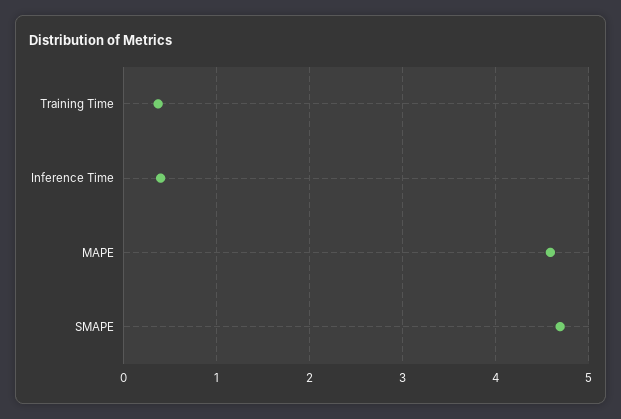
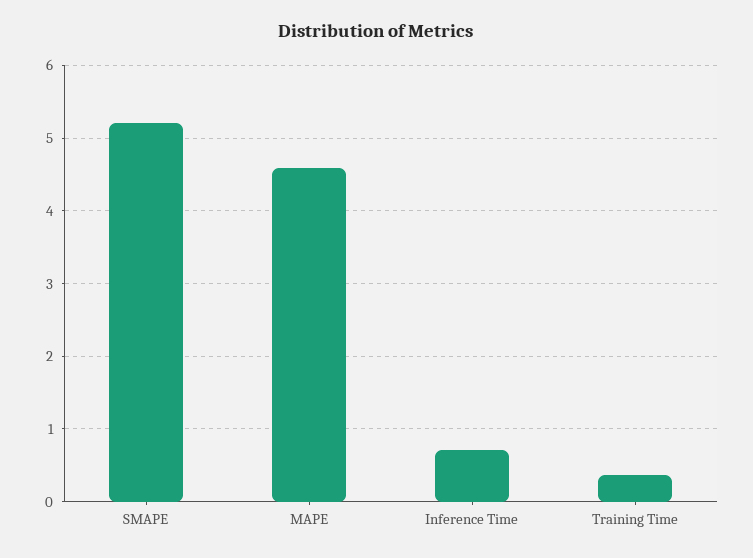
Inference Time: 0.4 -> 0.7
SMAPE: 4.7 -> 5.2

